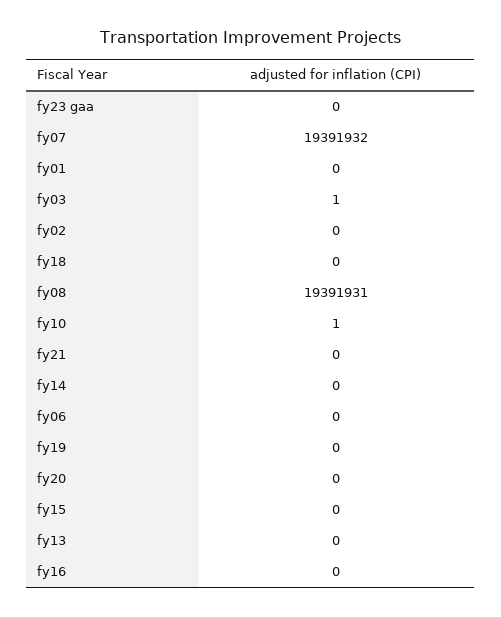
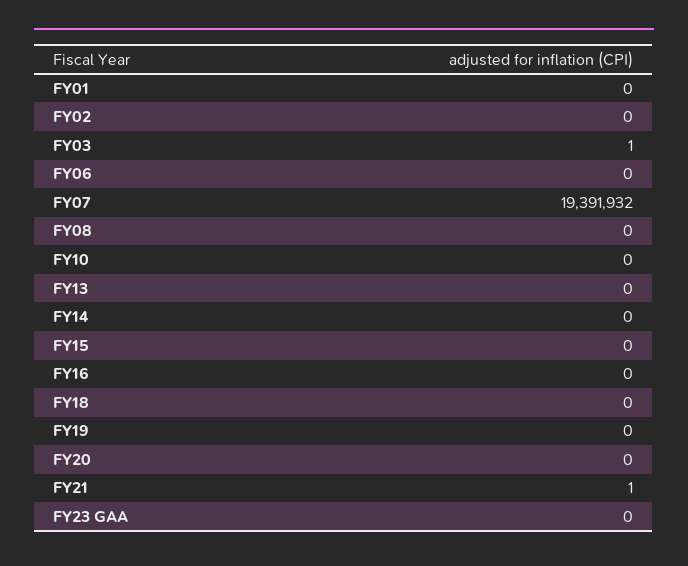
fy08: 19391931 -> 0
fy10: 1 -> 0
fy21: 0 -> 1

